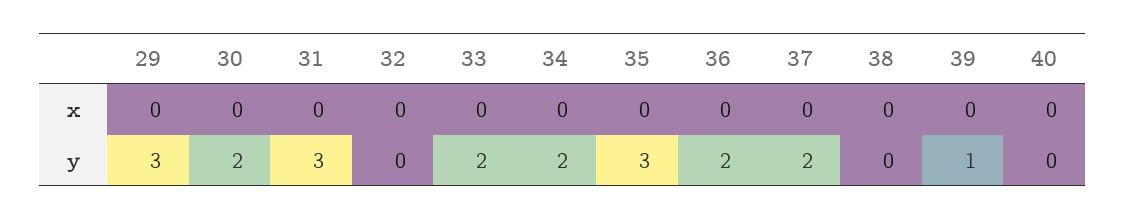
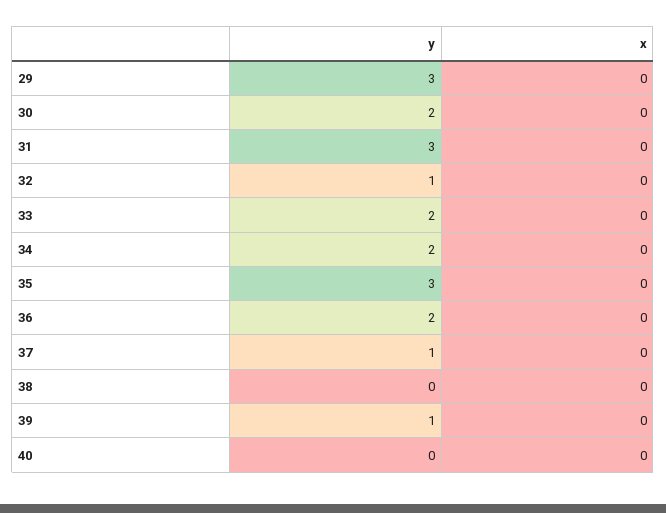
32, y: 0 -> 1
37, y: 2 -> 1

